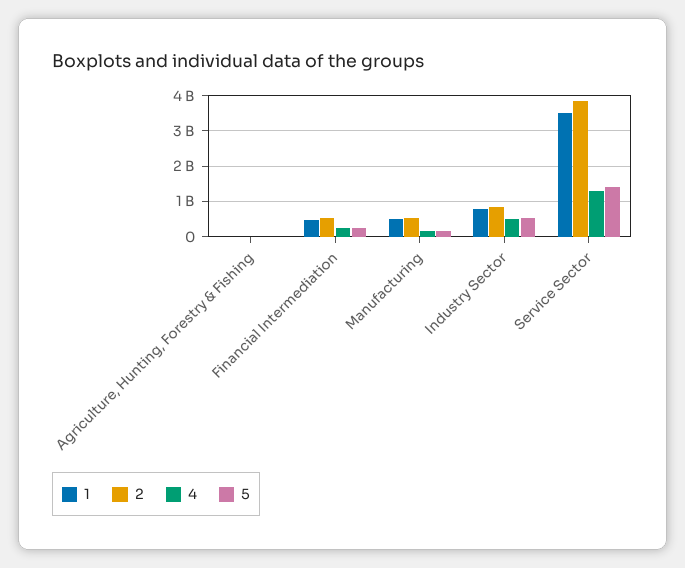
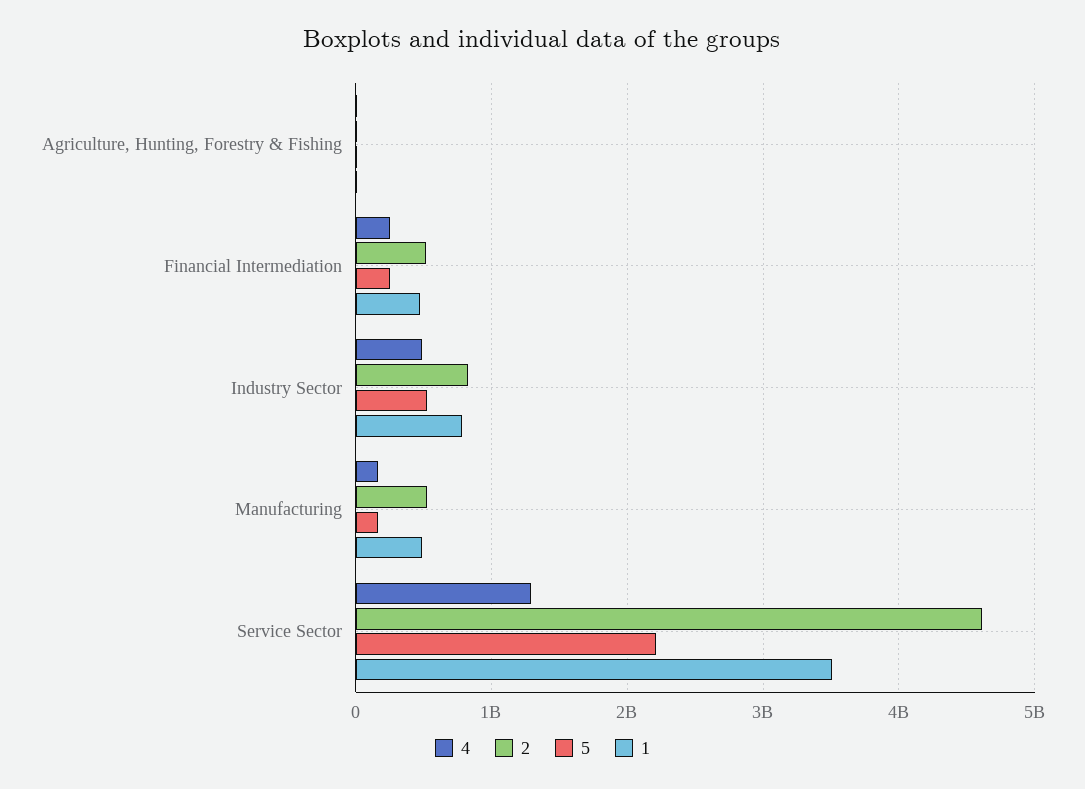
2, Service Sector: 3800000000 -> 4600000000
5, Service Sector: 1400000000 -> 2200000000

